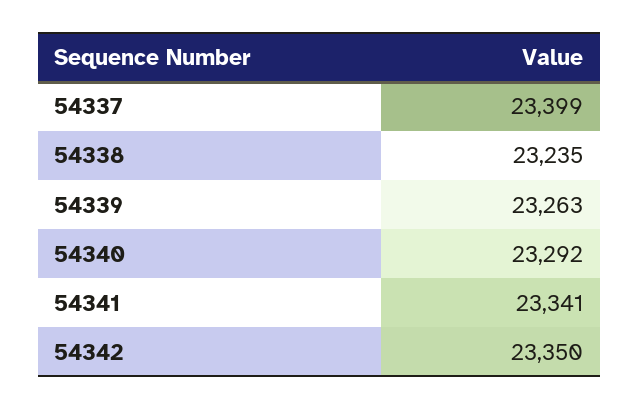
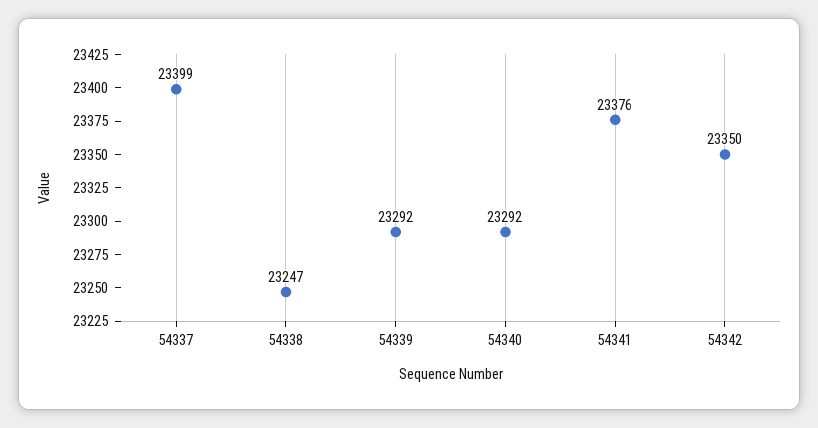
54338: 23235 -> 23247
54339: 23263 -> 23292
54341: 23341 -> 23376

